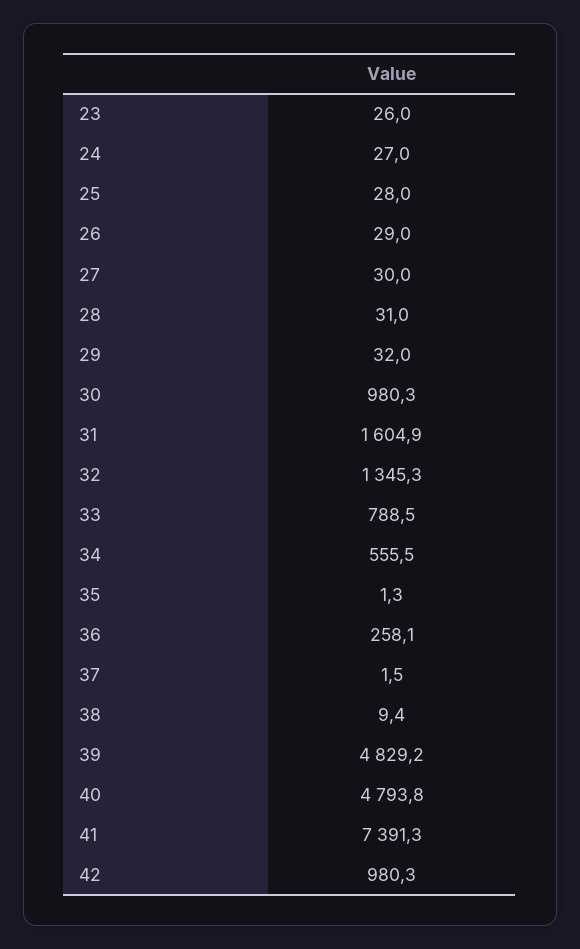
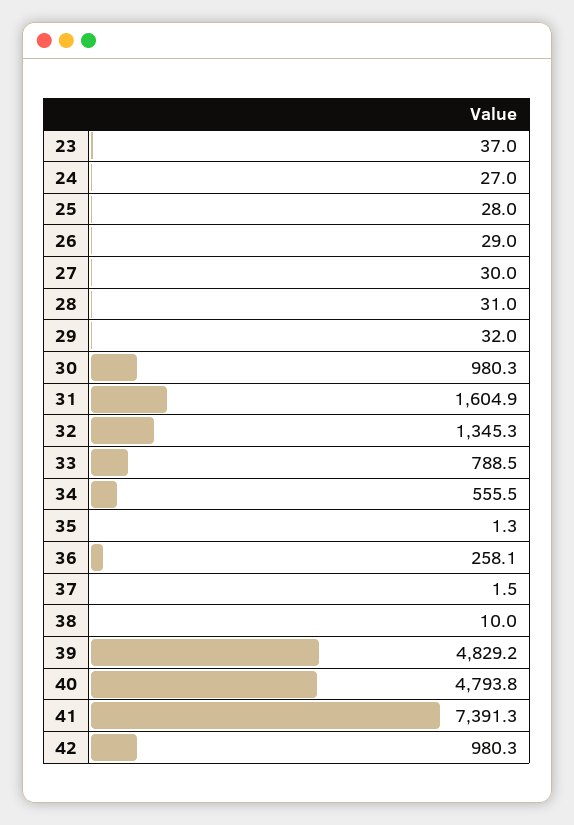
23: 26 -> 37
38: 9.4 -> 10

